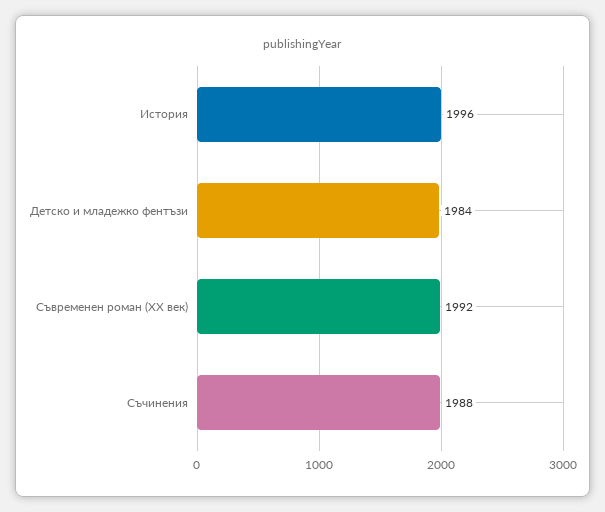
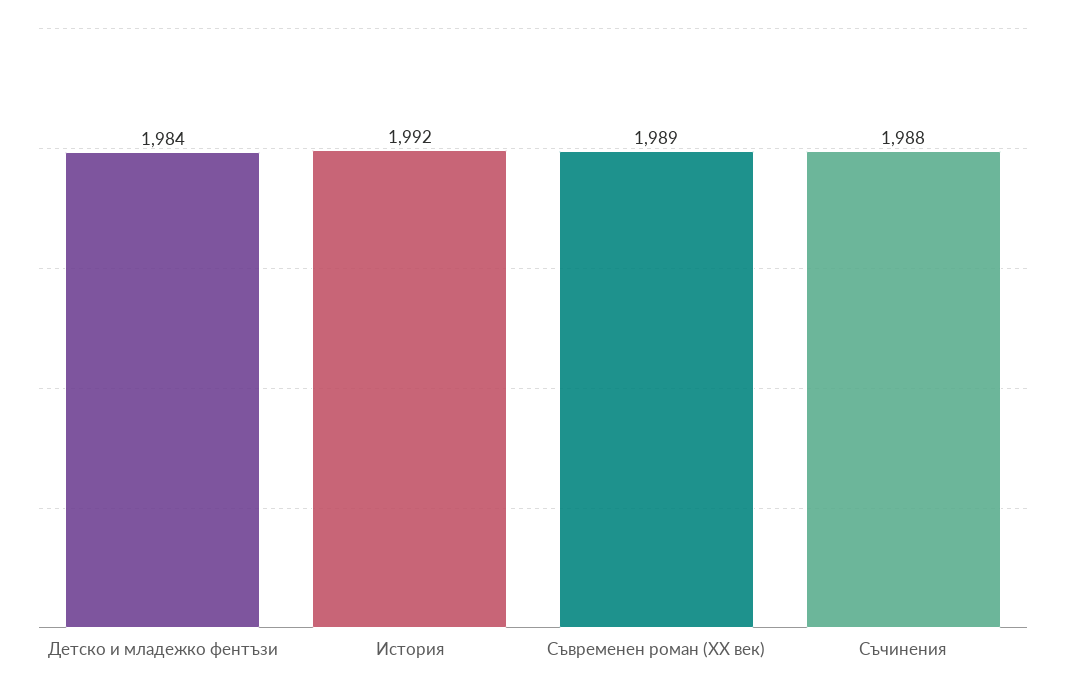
История: 1996 -> 1992
Съвременен роман (XX век): 1992 -> 1989

